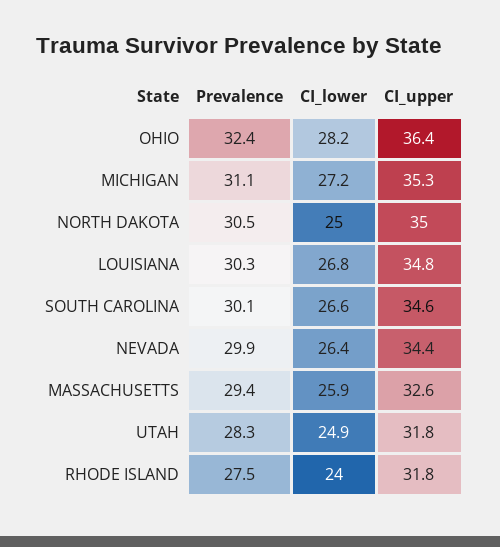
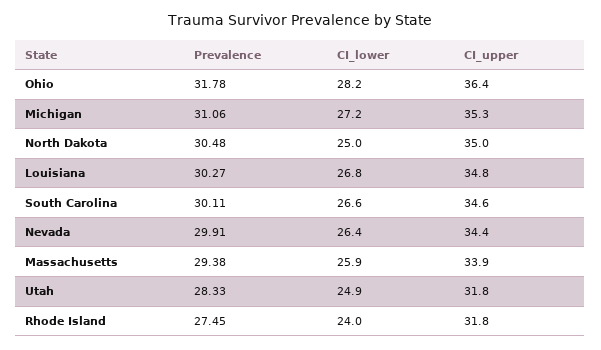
Prevalence, OHIO: 32.4 -> 31.78
CI_upper, MASSACHUSETTS: 32.6 -> 33.9

